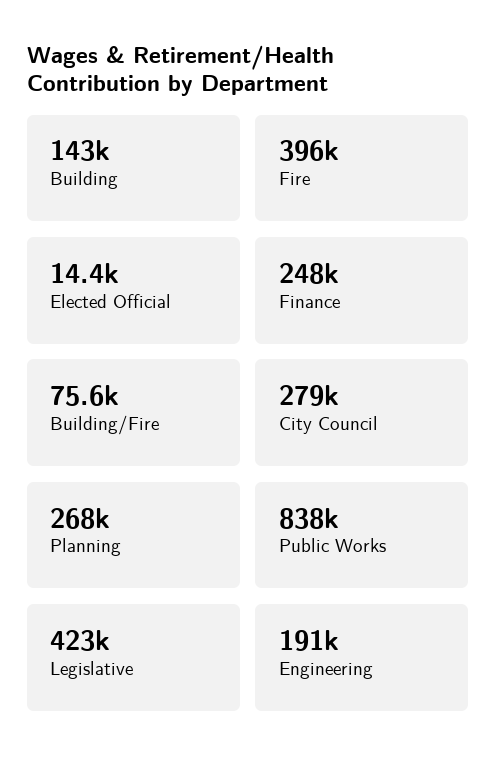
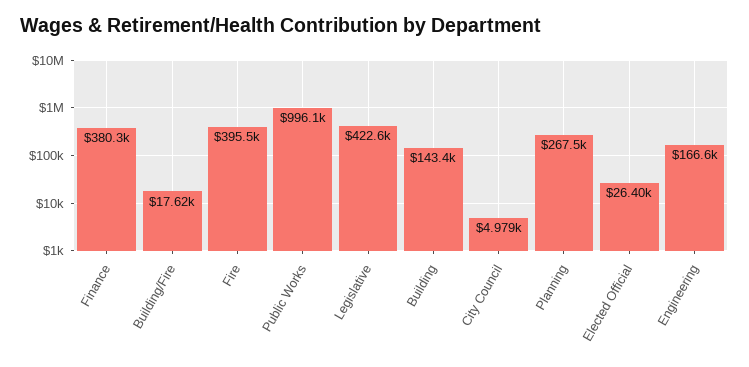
Elected Official: 14400 -> 26400
Finance: 248000 -> 380300
Building/Fire: 75600 -> 17620
City Council: 279000 -> 4979
Public Works: 838000 -> 996100
Engineering: 191000 -> 166600

